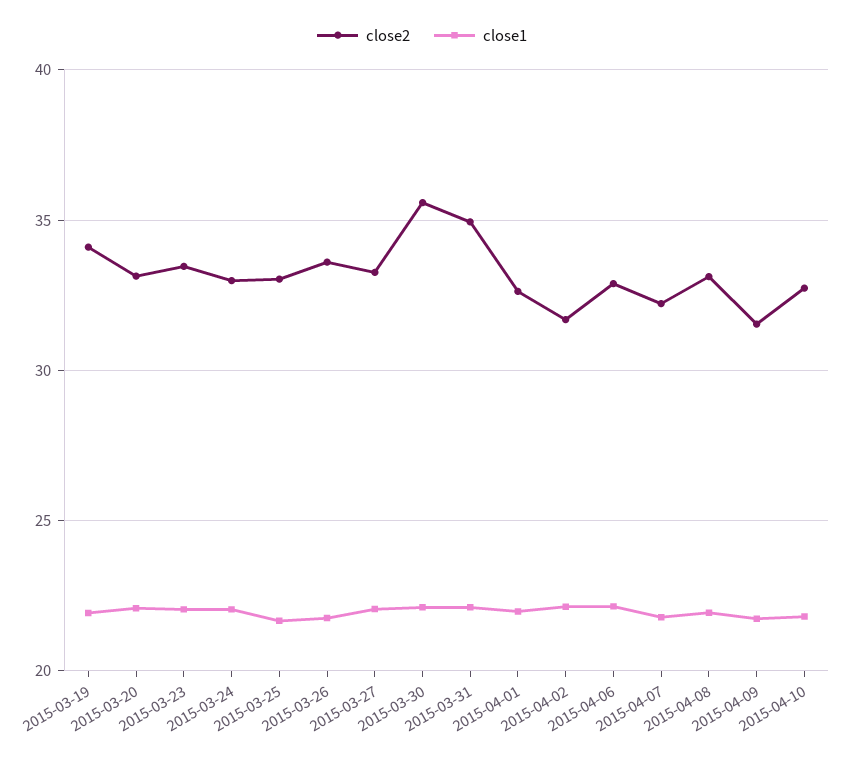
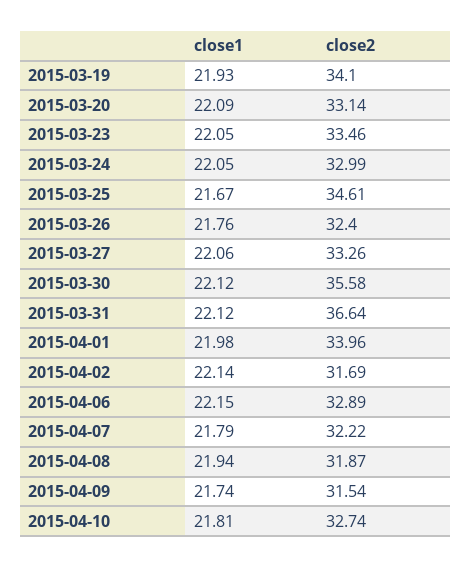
close2, 2015-03-25: 33 -> 34.61
close2, 2015-03-26: 33.5 -> 32.4
close2, 2015-03-31: 35 -> 36.64
close2, 2015-04-01: 32.5 -> 33.96
close2, 2015-04-08: 33 -> 31.87

